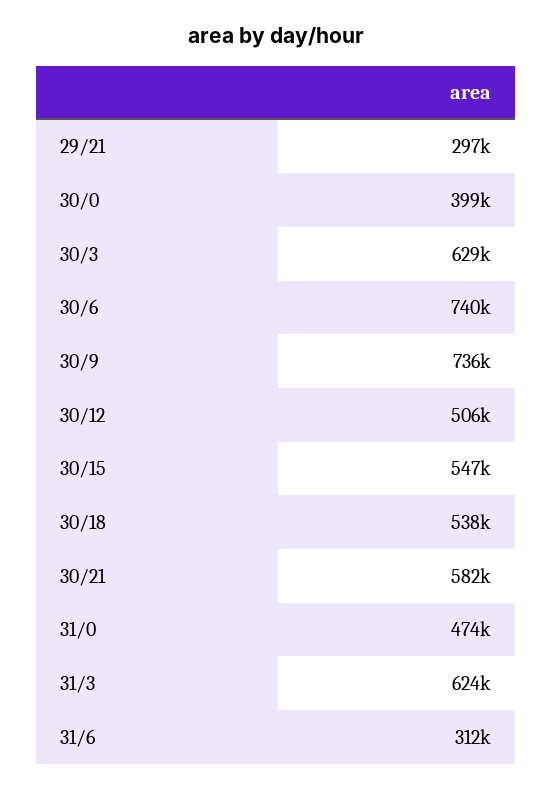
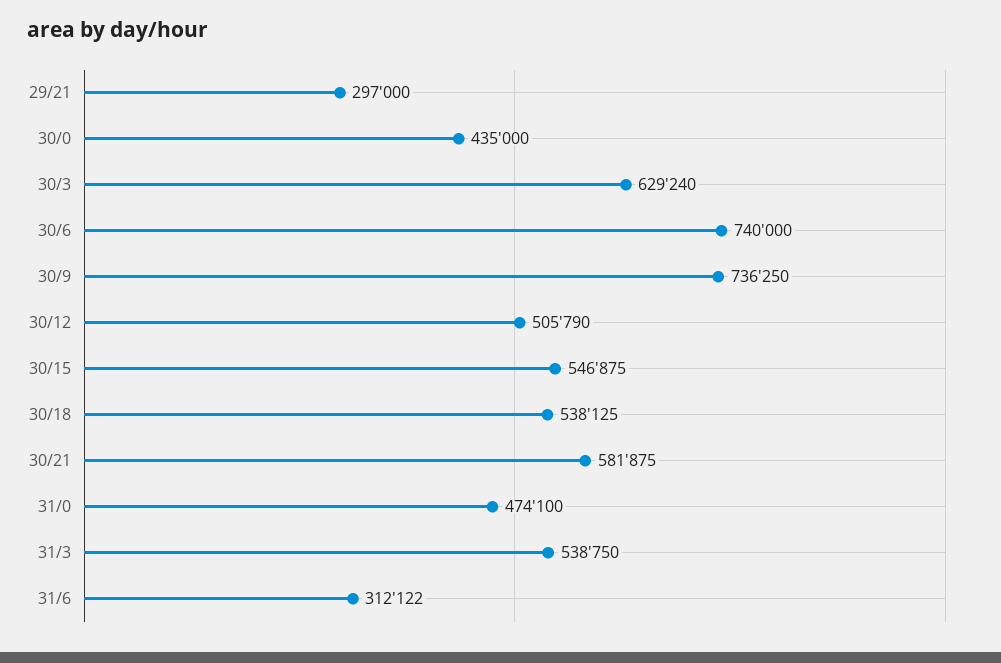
30/0: 399000 -> 435000
31/3: 624000 -> 538750

